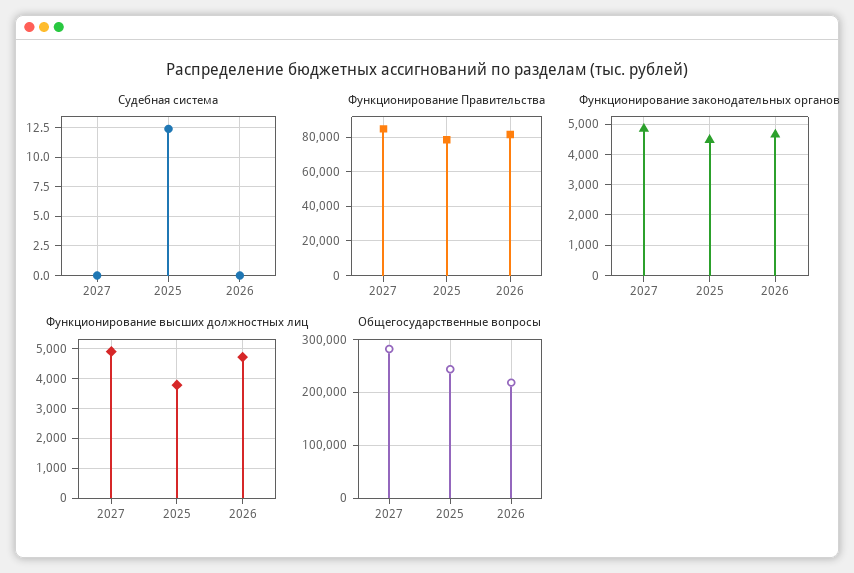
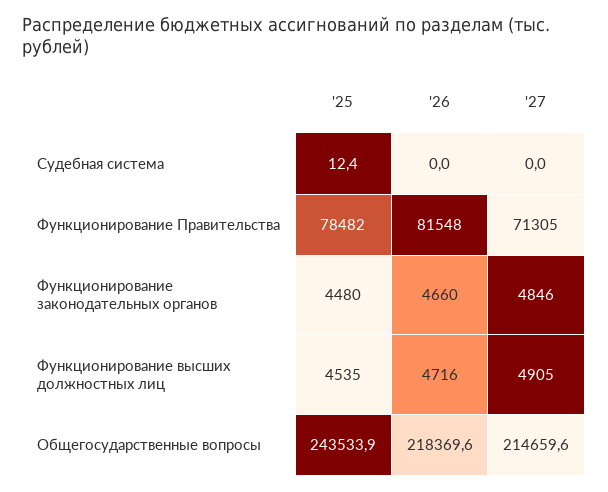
Функционирование Правительства, 2027: 85000 -> 71305
Функционирование высших должностных лиц, 2025: 3750 -> 4535
Общегосударственные вопросы, 2027: 280000 -> 214659.6

